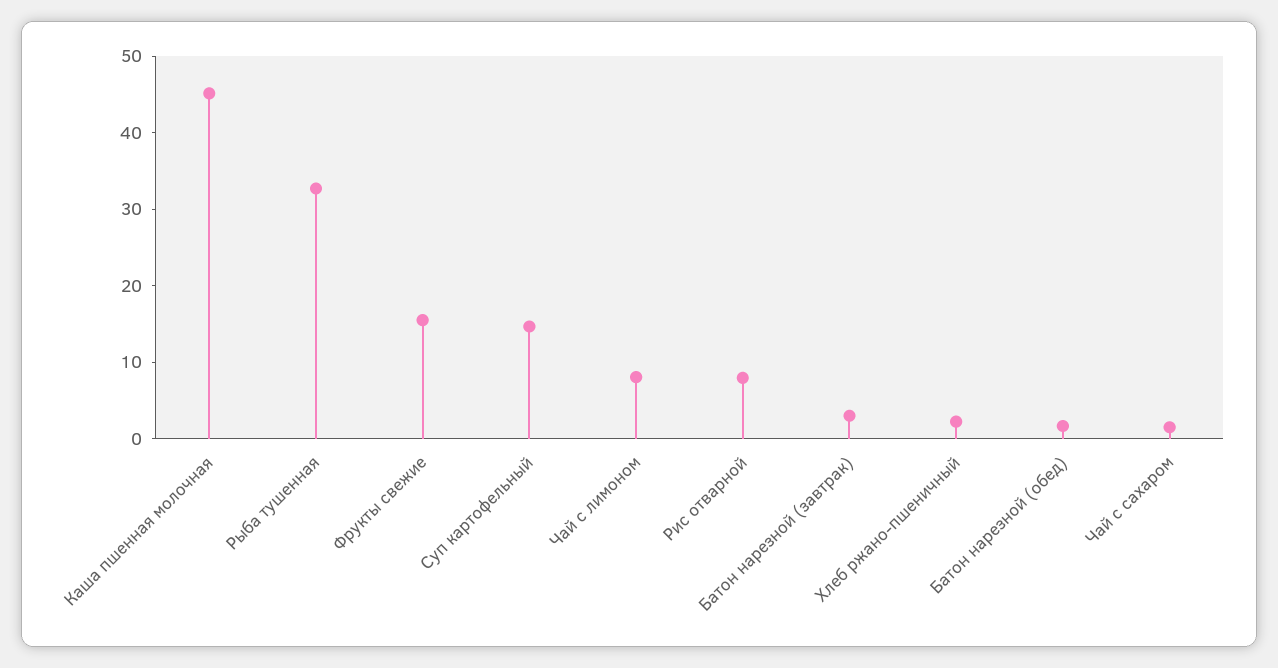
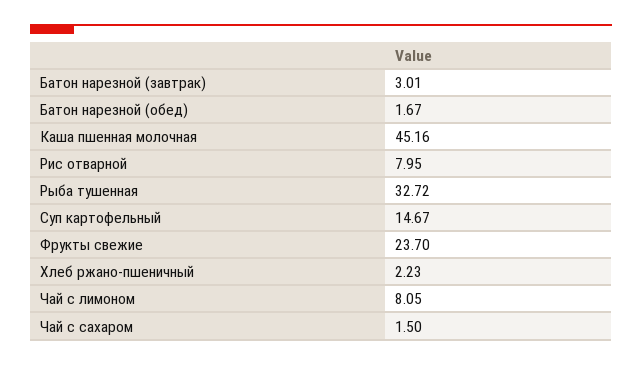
Фрукты свежие: 16 -> 23.7

